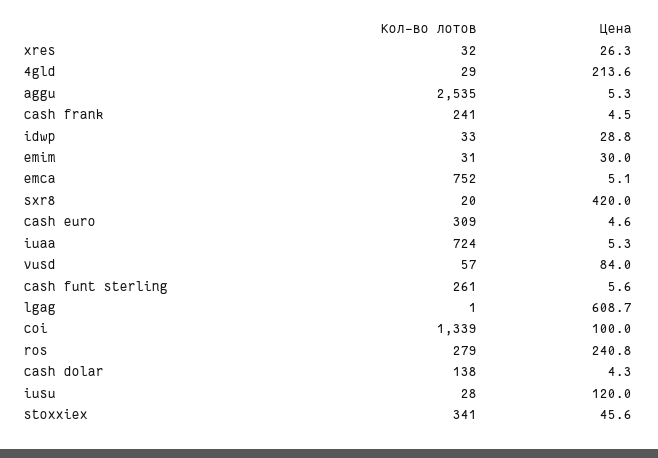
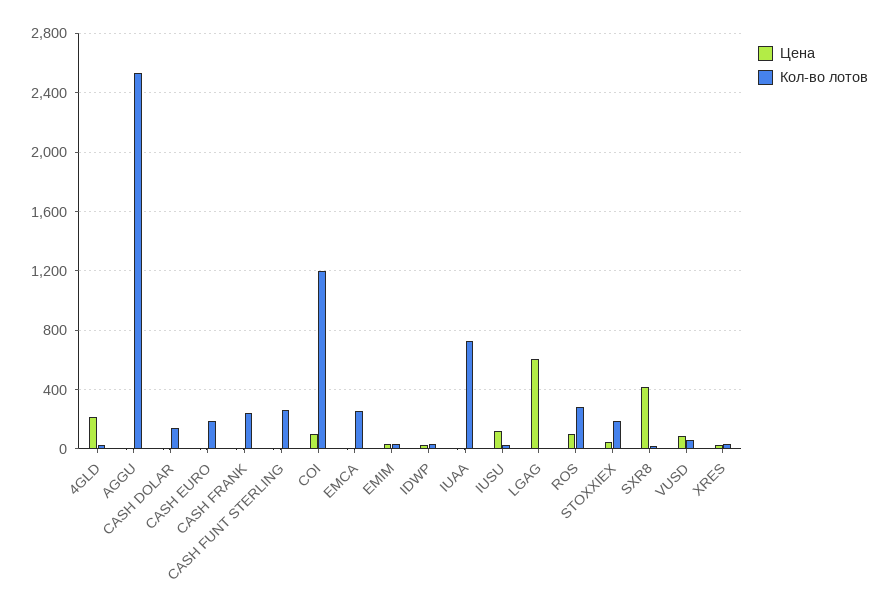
Кол-во лотов, emca: 752 -> 250
Кол-во лотов, cash euro: 309 -> 200
Кол-во лотов, coi: 1339 -> 1200
Цена, ros: 240.8 -> 100
Кол-во лотов, stoxxiex: 341 -> 200

